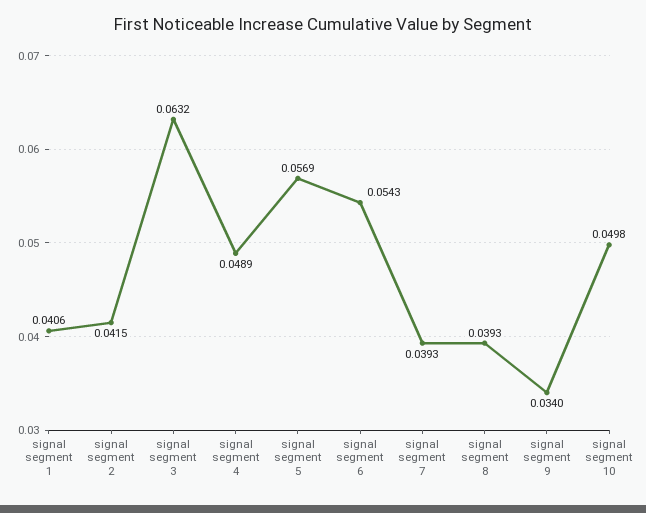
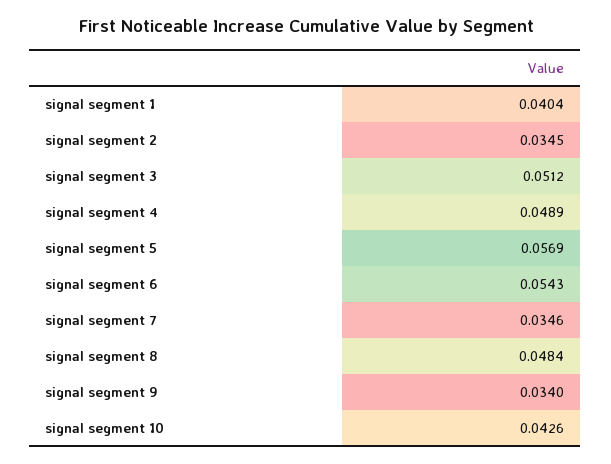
signal segment 1: 0.0406 -> 0.0404
signal segment 2: 0.0415 -> 0.0345
signal segment 3: 0.0632 -> 0.0512
signal segment 7: 0.0393 -> 0.0346
signal segment 8: 0.0393 -> 0.0484
signal segment 10: 0.0498 -> 0.0426

